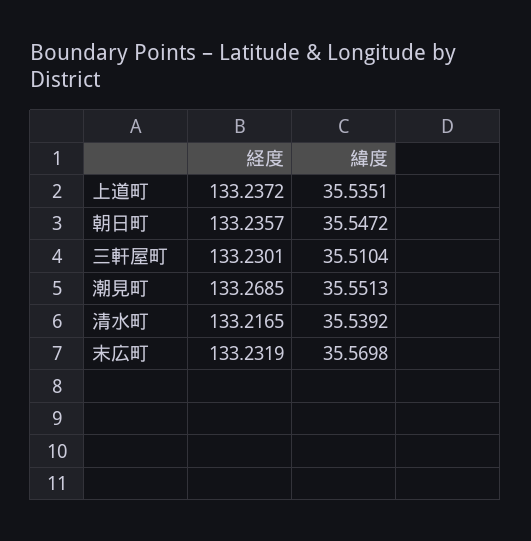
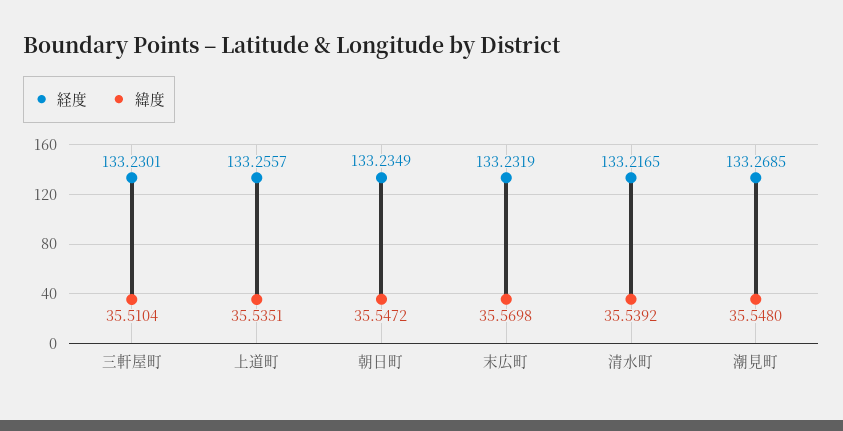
経度, 上道町: 133.2372 -> 133.2557
経度, 朝日町: 133.2357 -> 133.2349
緯度, 潮見町: 35.5513 -> 35.548

